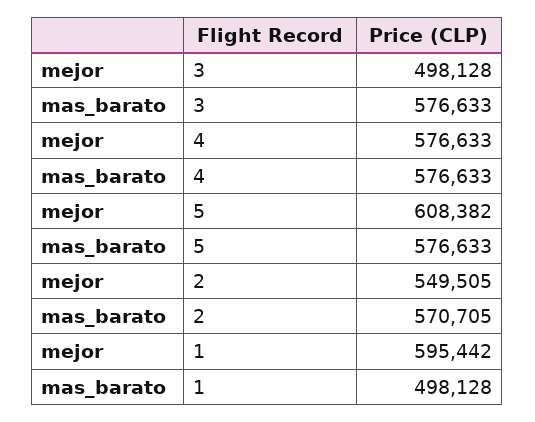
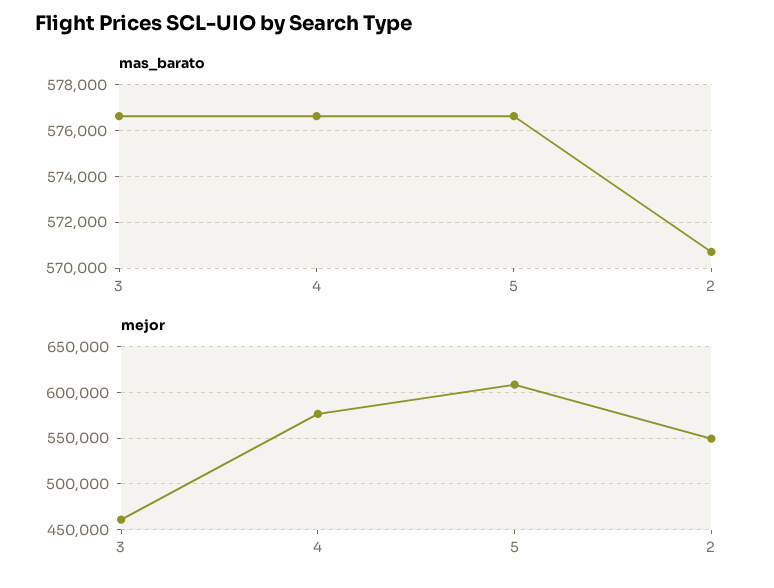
mejor, 3: 498128 -> 460000
mejor, 1: 595442 -> none
mas_barato, 1: 498128 -> none

